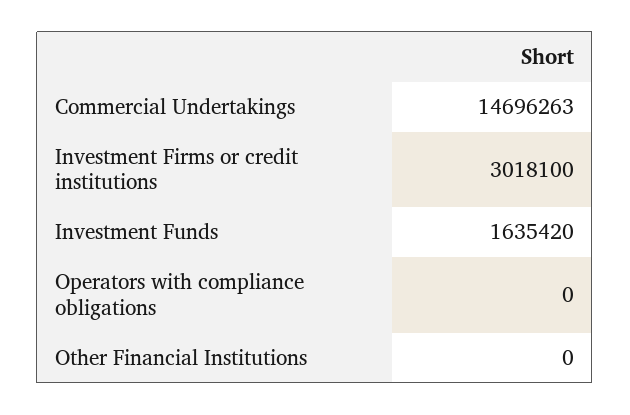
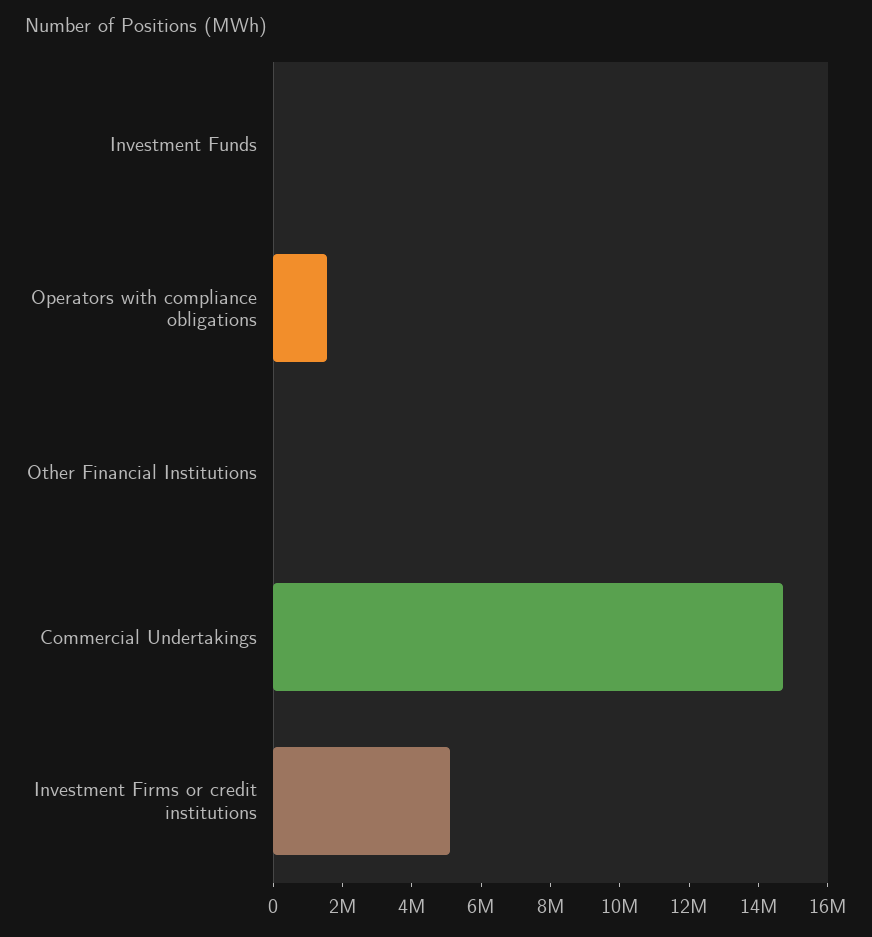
Investment Firms or credit institutions: 3018100 -> 5000000
Investment Funds: 1635420 -> 0
Operators with compliance obligations: 0 -> 1500000

